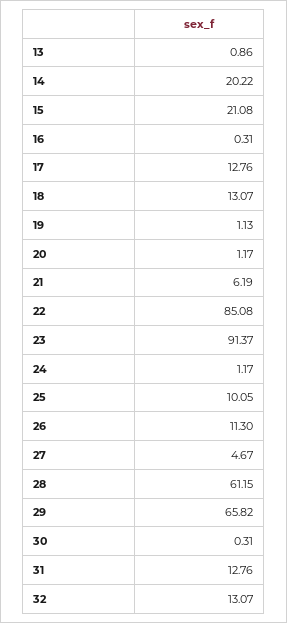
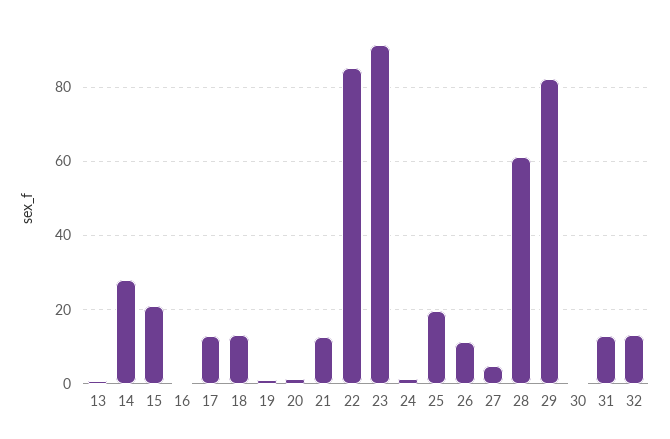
14: 20.22 -> 28
21: 6.19 -> 12
25: 10.05 -> 20
29: 65.82 -> 82

